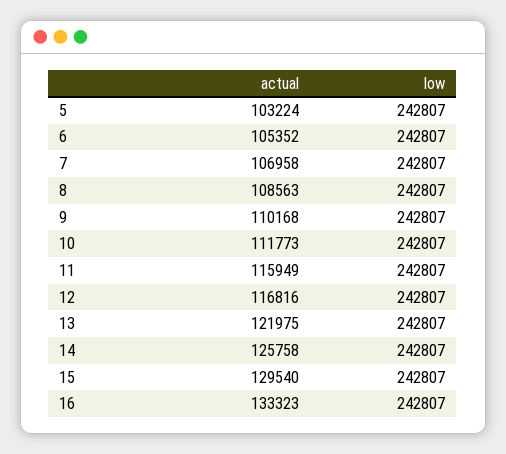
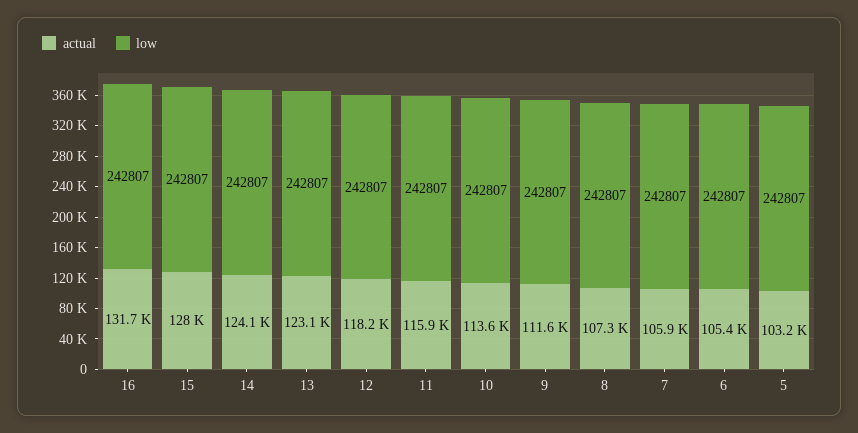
actual, 7: 106958 -> 105900
actual, 8: 108563 -> 107300
actual, 9: 110168 -> 111600
actual, 10: 111773 -> 113600
actual, 12: 116816 -> 118200
actual, 13: 121975 -> 123100
actual, 14: 125758 -> 124100
actual, 15: 129540 -> 128000
actual, 16: 133323 -> 131700

